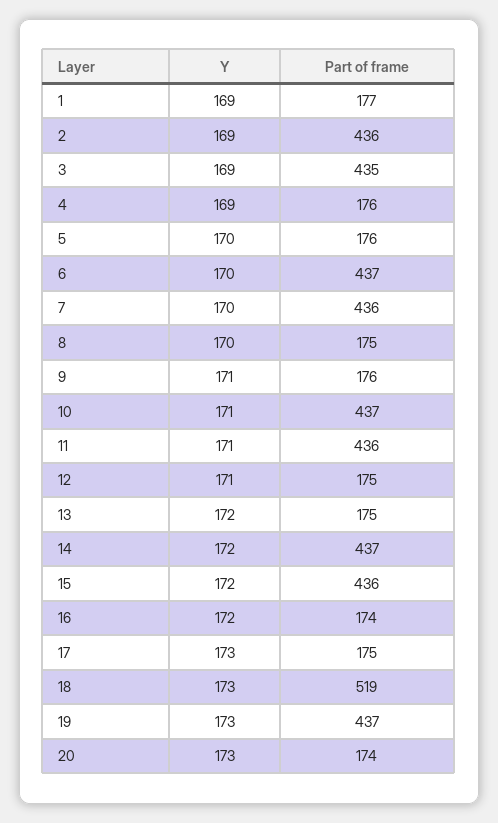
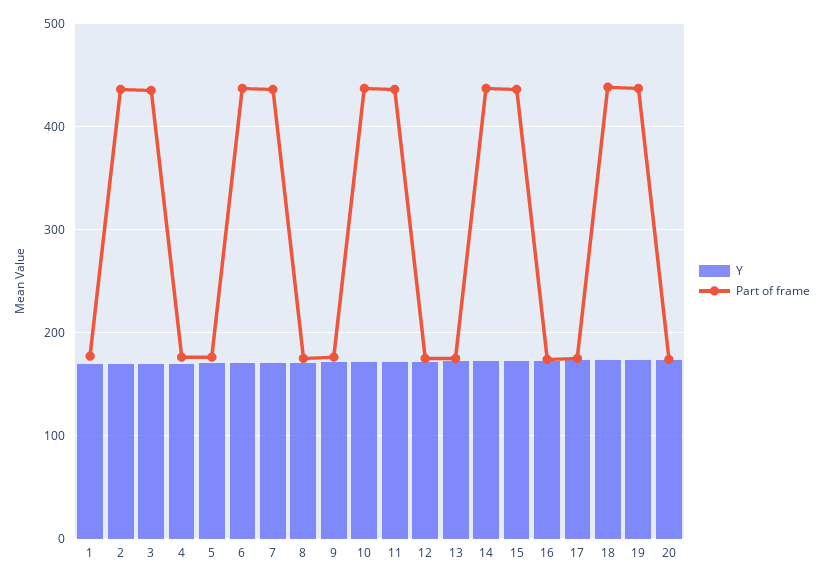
Part of frame, 18: 519 -> 440

